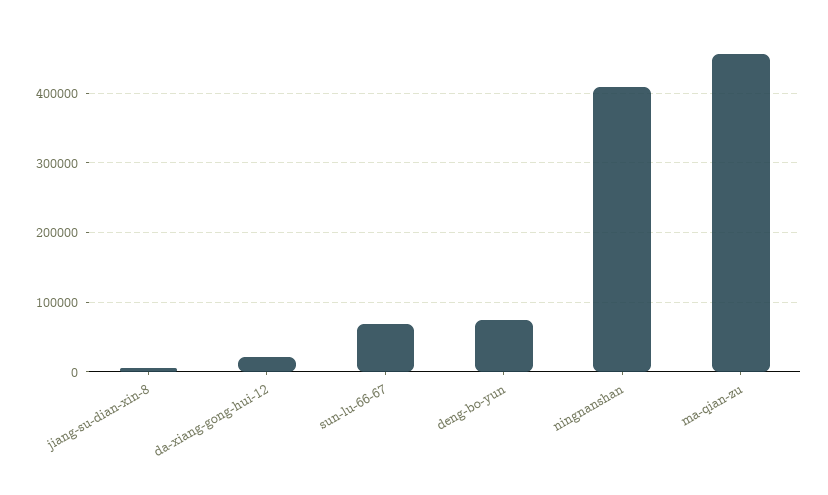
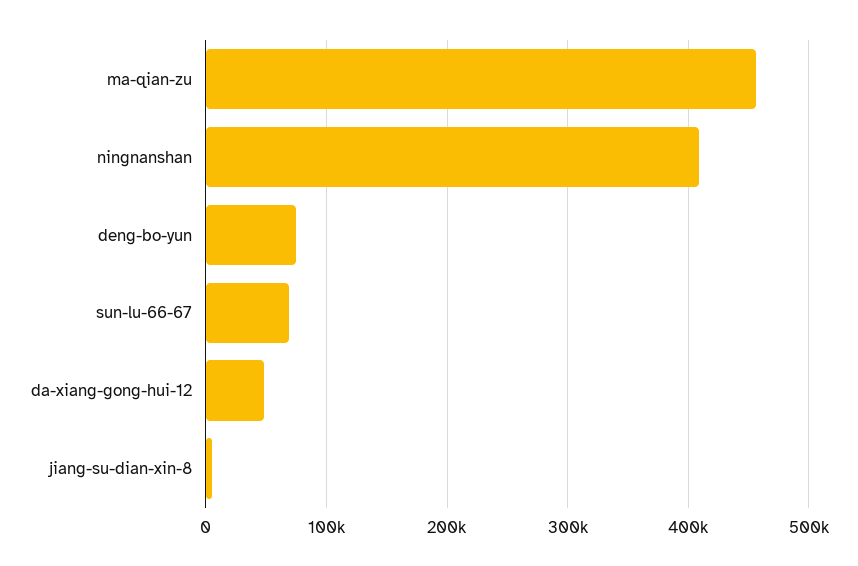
da-xiang-gong-hui-12: 20000 -> 50000

